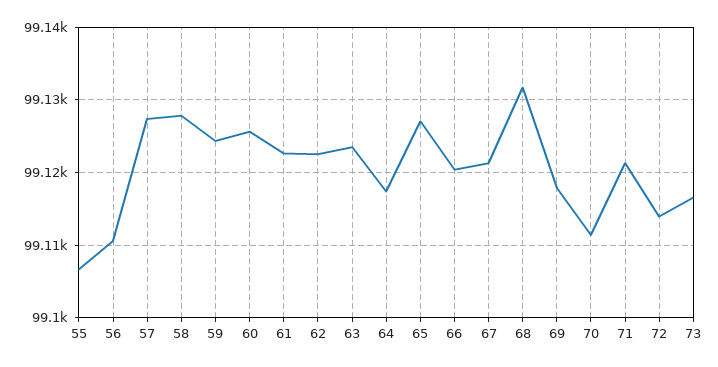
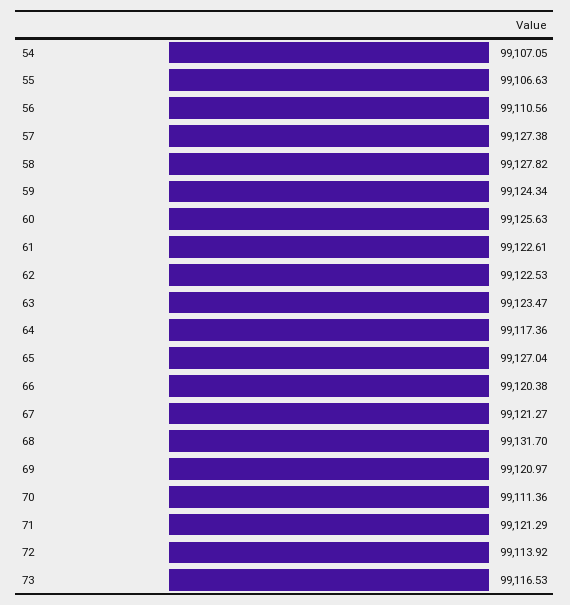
69: 99118 -> 99120.97
54: none -> 99107.05

